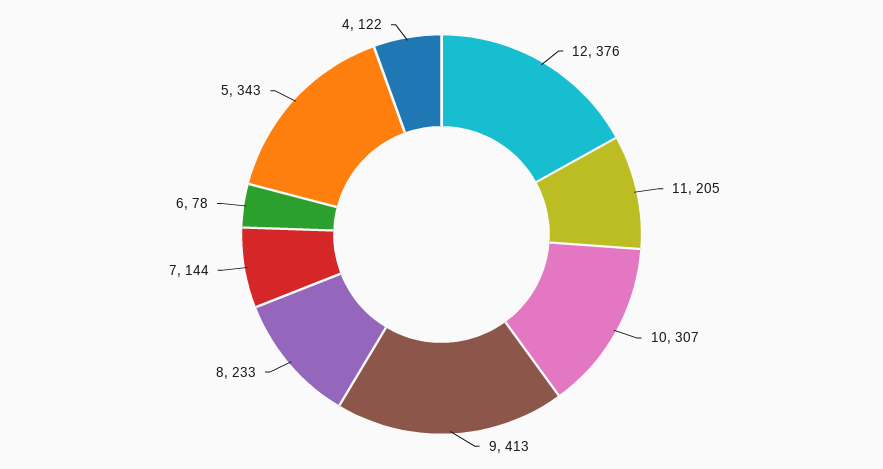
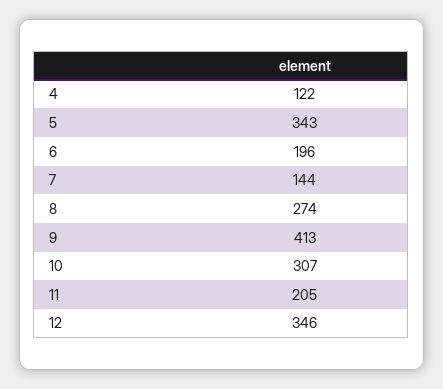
12: 376 -> 346
8: 233 -> 274
6: 78 -> 196

